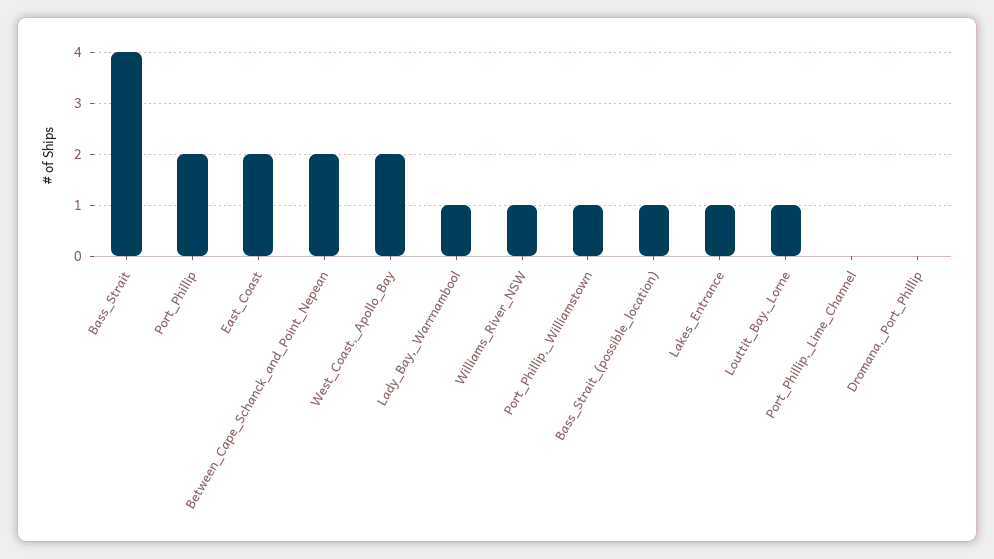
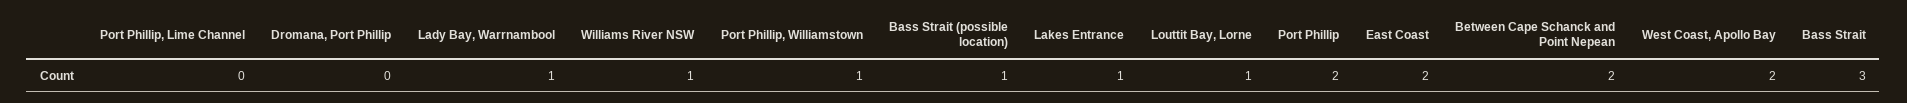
Bass_Strait: 4 -> 3

